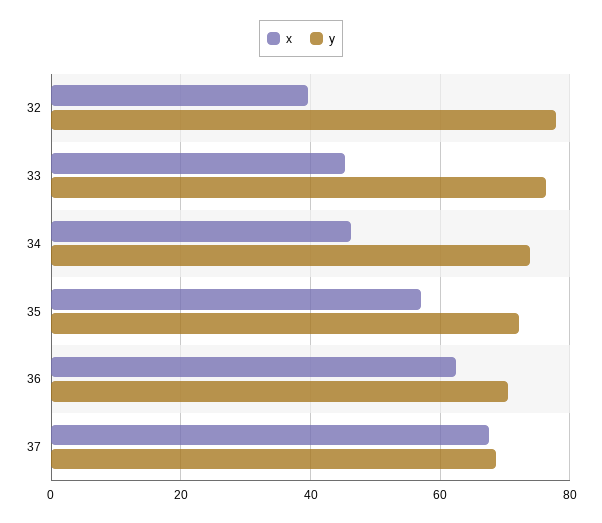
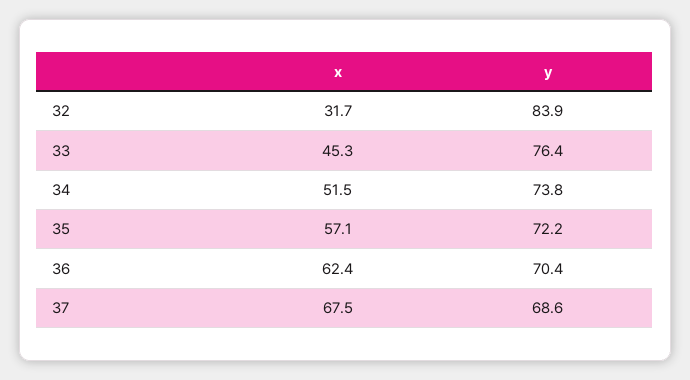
x, 32: 40 -> 31.7
y, 32: 78 -> 83.9
x, 34: 46 -> 51.5

